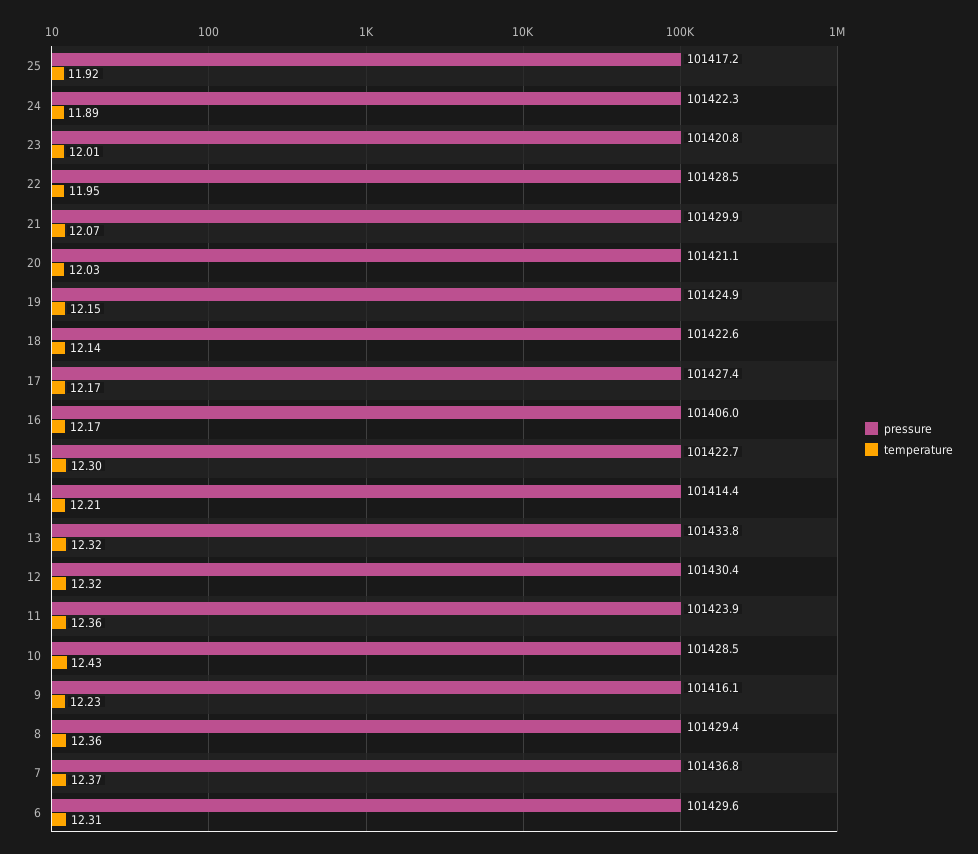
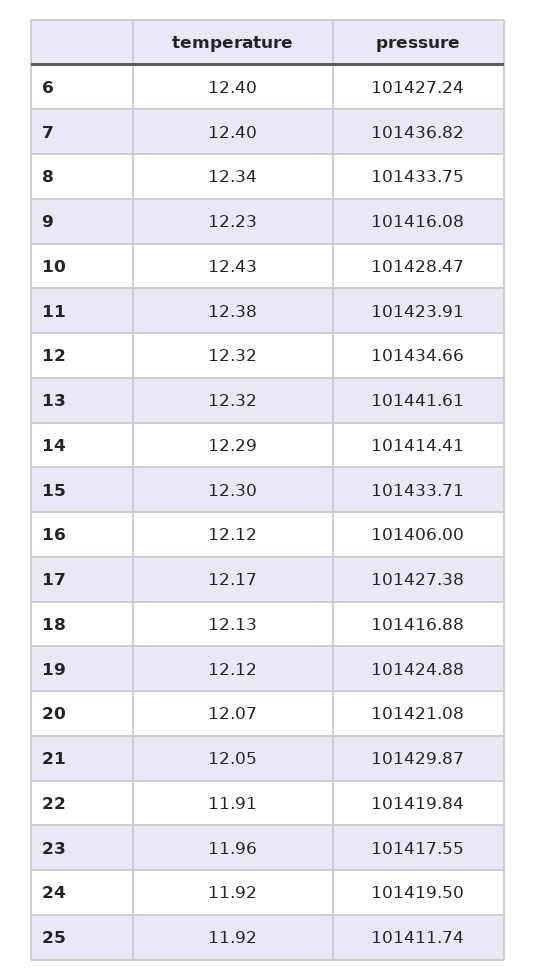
pressure, 25: 101417.2 -> 101411.74
pressure, 24: 101422.3 -> 101419.5
temperature, 24: 11.89 -> 11.92
pressure, 23: 101420.8 -> 101417.55
temperature, 23: 12.01 -> 11.96
pressure, 22: 101428.5 -> 101419.84
temperature, 22: 11.95 -> 11.91
temperature, 21: 12.07 -> 12.05
temperature, 20: 12.03 -> 12.07
temperature, 19: 12.15 -> 12.12
pressure, 18: 101422.6 -> 101416.88
temperature, 18: 12.14 -> 12.13
temperature, 16: 12.17 -> 12.12
pressure, 15: 101422.7 -> 101433.71
temperature, 14: 12.21 -> 12.29
pressure, 13: 101433.8 -> 101441.61
pressure, 12: 101430.4 -> 101434.66
temperature, 11: 12.36 -> 12.38
pressure, 8: 101429.4 -> 101433.75
temperature, 8: 12.36 -> 12.34
temperature, 7: 12.37 -> 12.4
pressure, 6: 101429.6 -> 101427.24
temperature, 6: 12.31 -> 12.4

